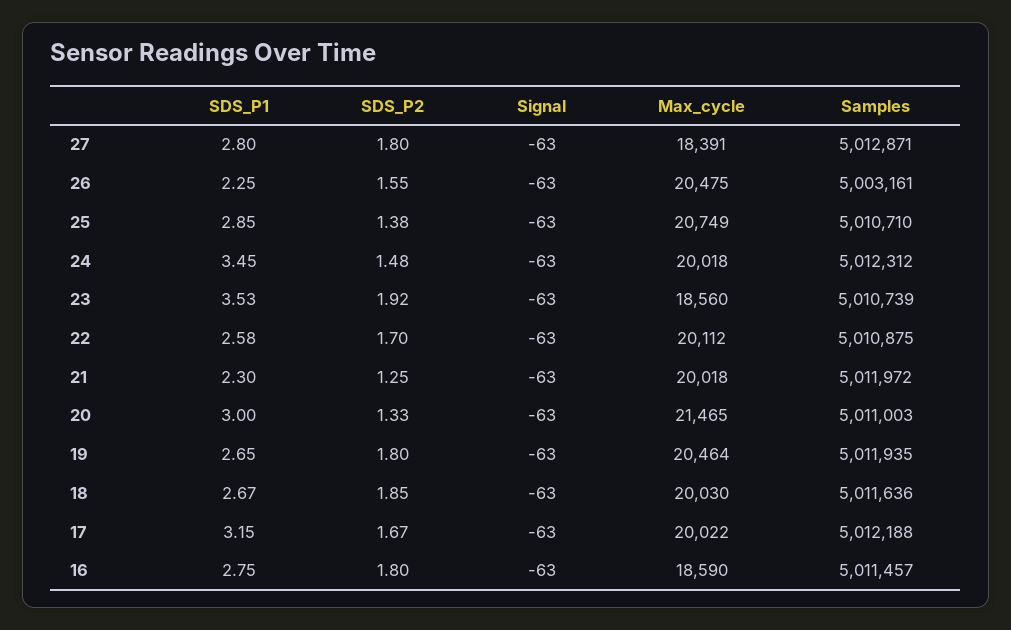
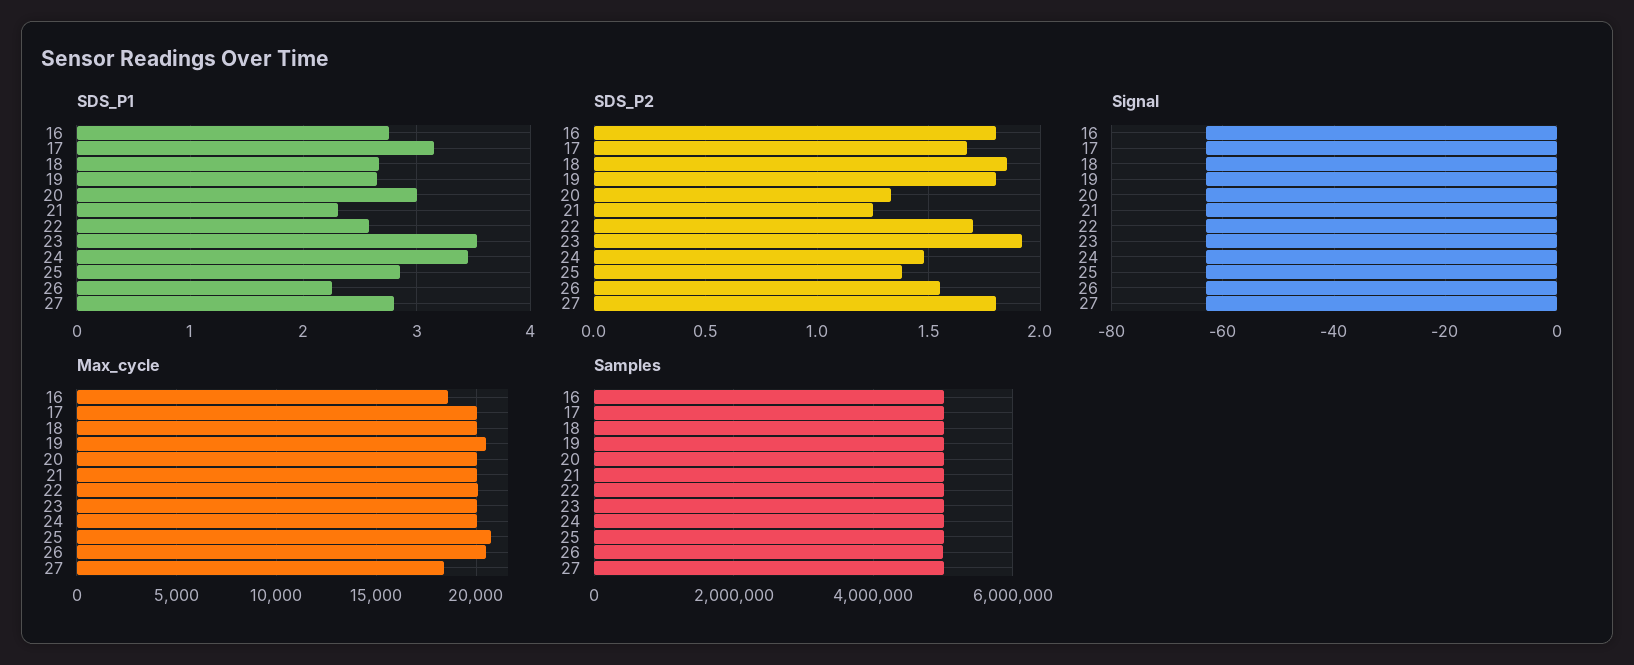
Max_cycle, 23: 18560 -> 20000
Max_cycle, 20: 21465 -> 20000

